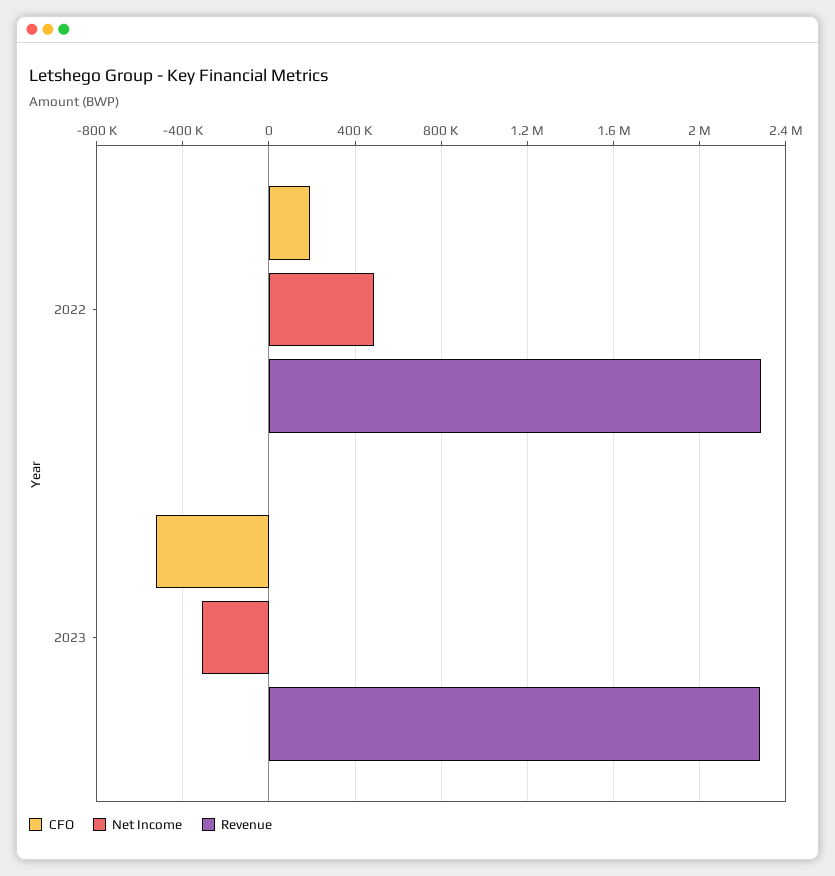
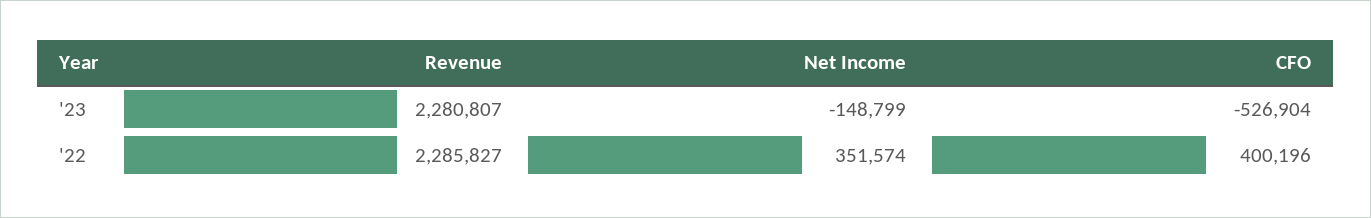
CFO, 2022: 200000 -> 400196
Net Income, 2022: 500000 -> 351574
Net Income, 2023: -300000 -> -148799

